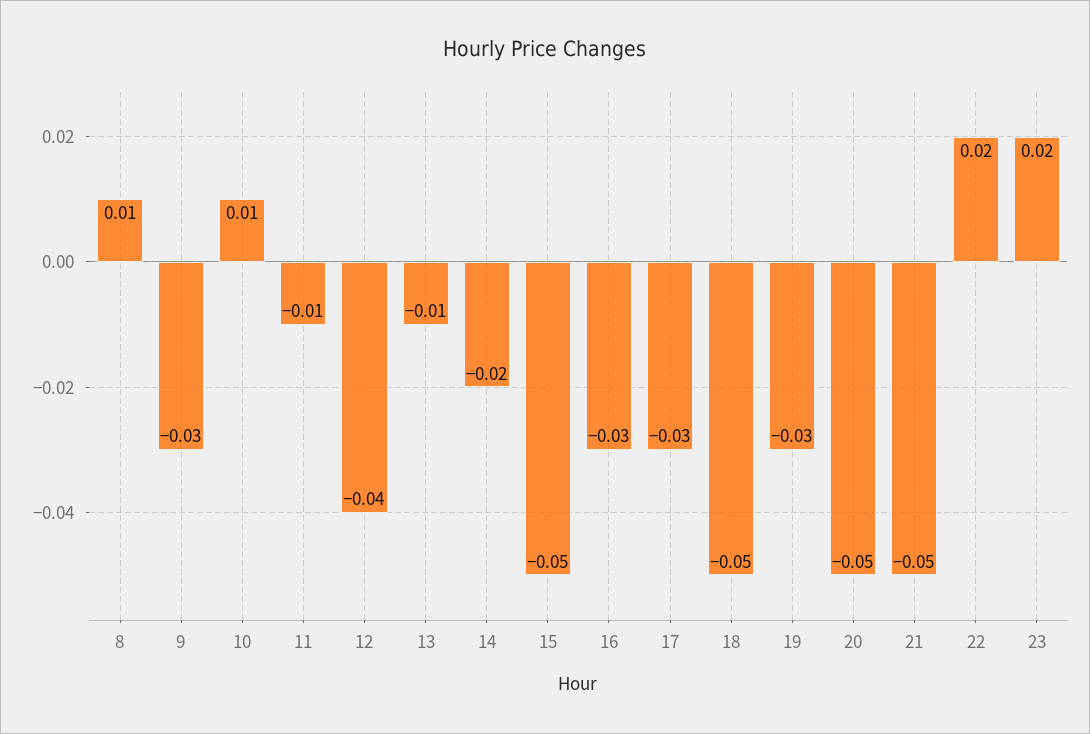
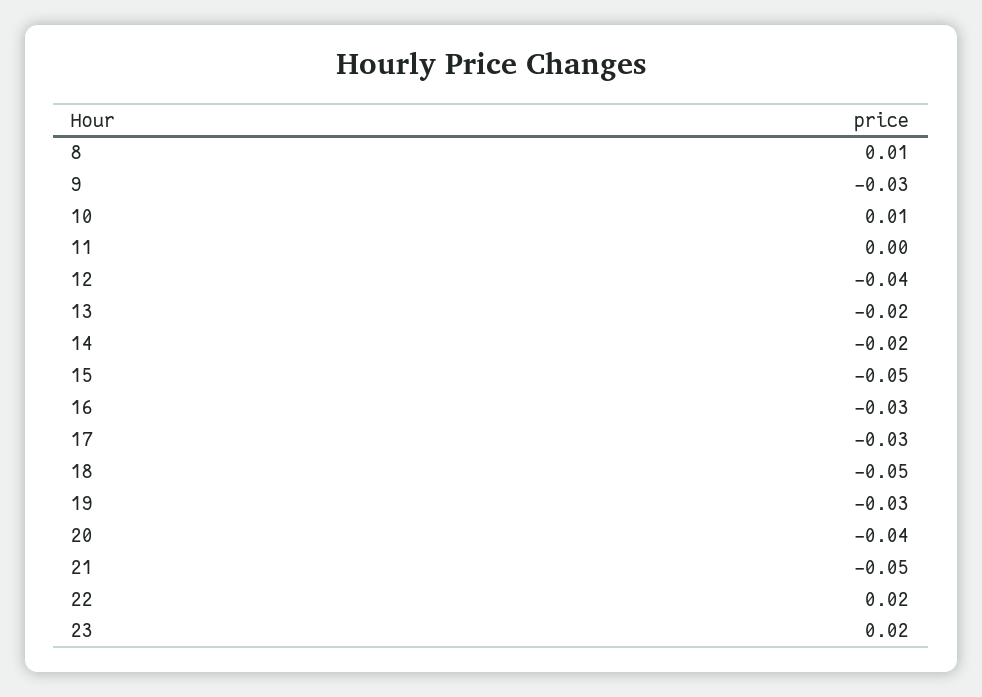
11: -0.01 -> 0
13: -0.01 -> -0.02
20: -0.05 -> -0.04

